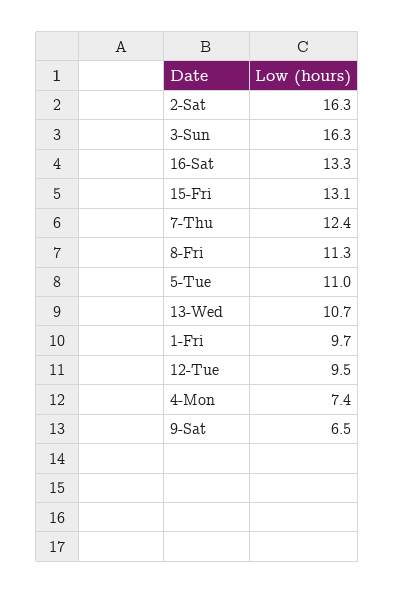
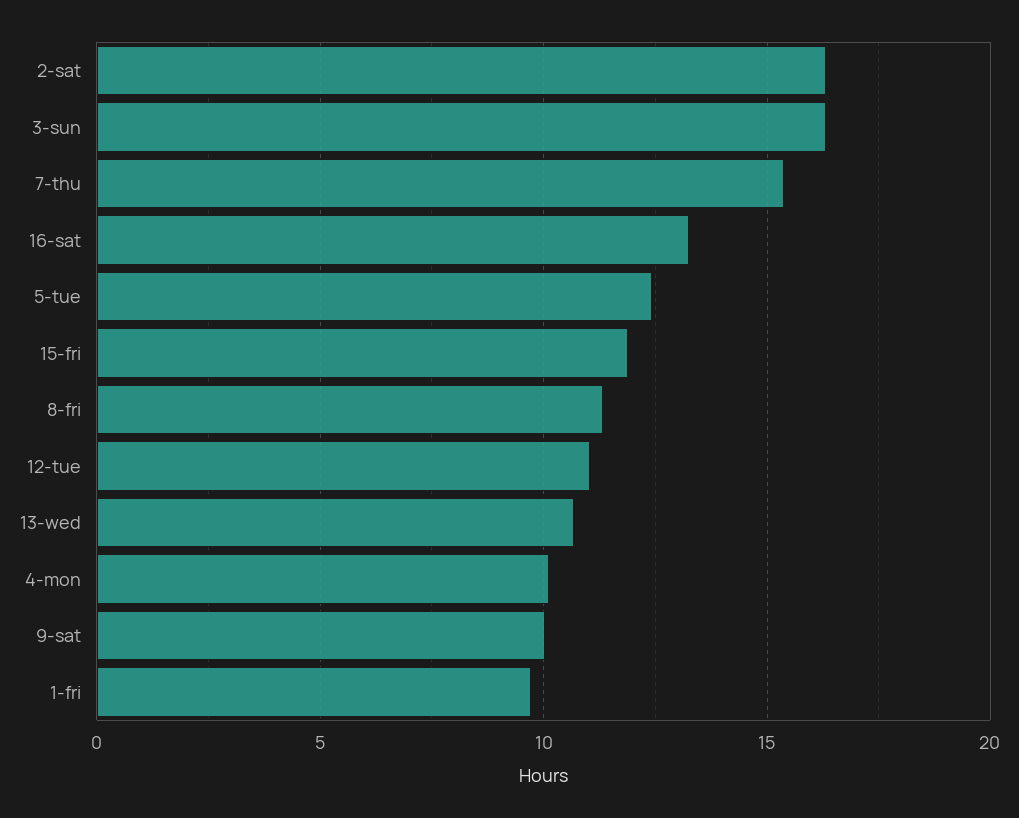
15-Fri: 13.1 -> 12
7-Thu: 12.4 -> 15.5
5-Tue: 11 -> 12.5
12-Tue: 9.5 -> 11
4-Mon: 7.4 -> 10
9-Sat: 6.5 -> 10

